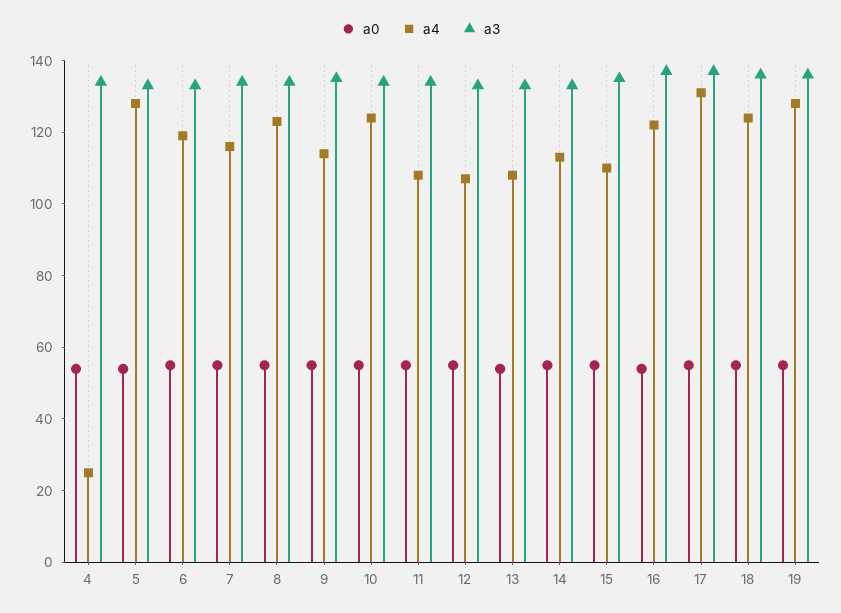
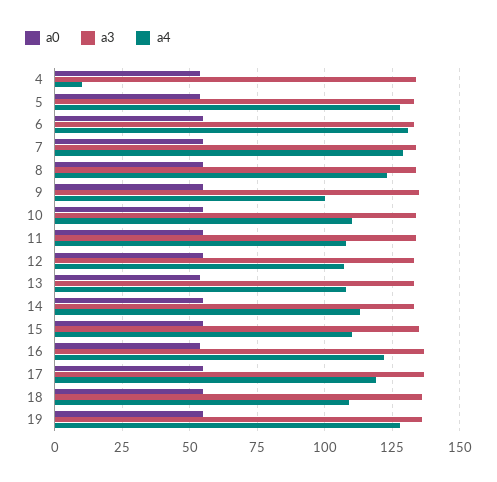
a4, 4: 25 -> 10
a4, 6: 120 -> 130
a4, 7: 115 -> 130
a4, 9: 115 -> 100
a4, 10: 125 -> 110
a4, 17: 130 -> 120
a4, 18: 125 -> 110

